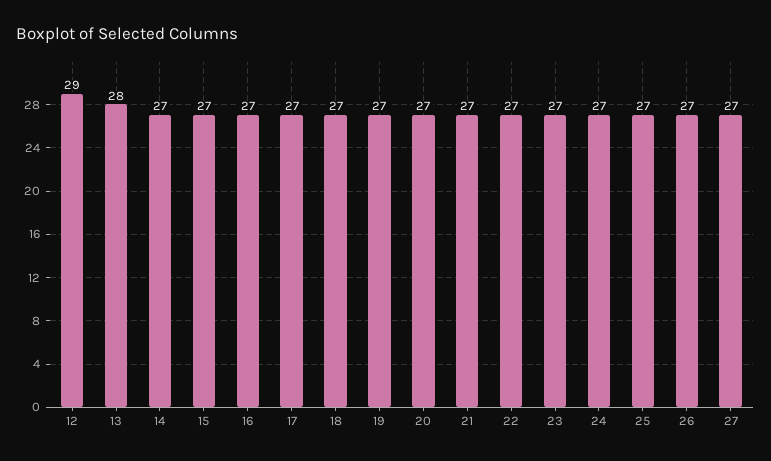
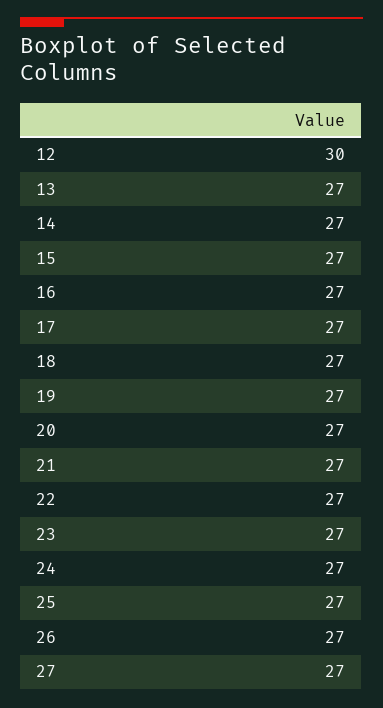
12: 29 -> 30
13: 28 -> 27

